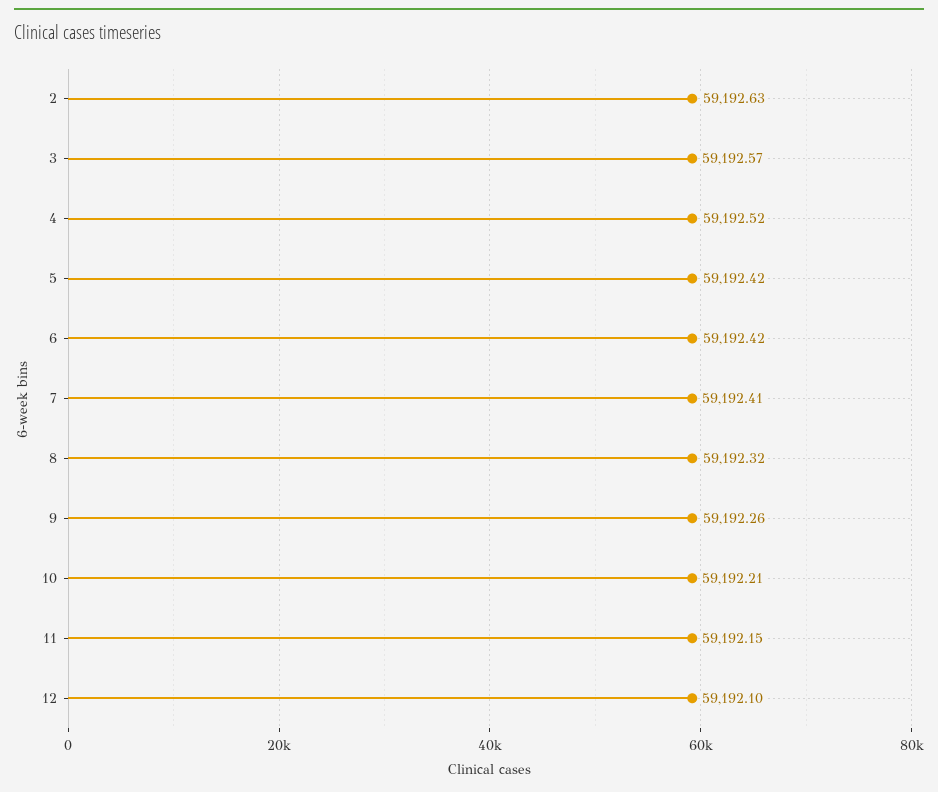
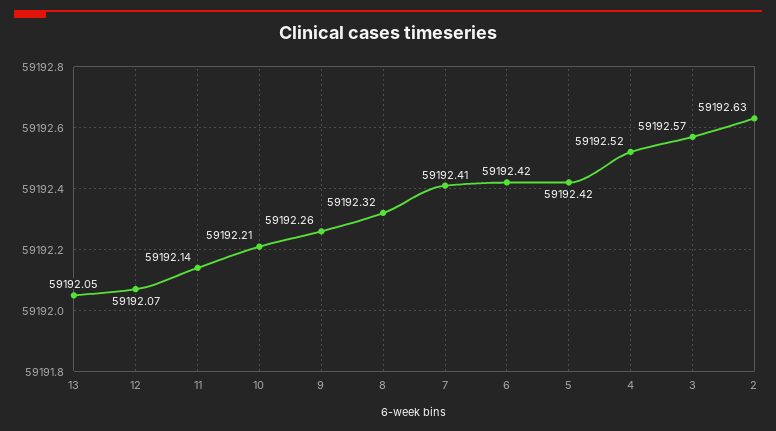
11: 59192.15 -> 59192.14
12: 59192.1 -> 59192.07
13: none -> 59192.05

